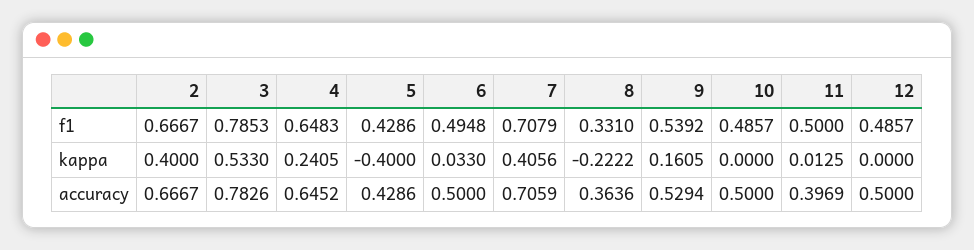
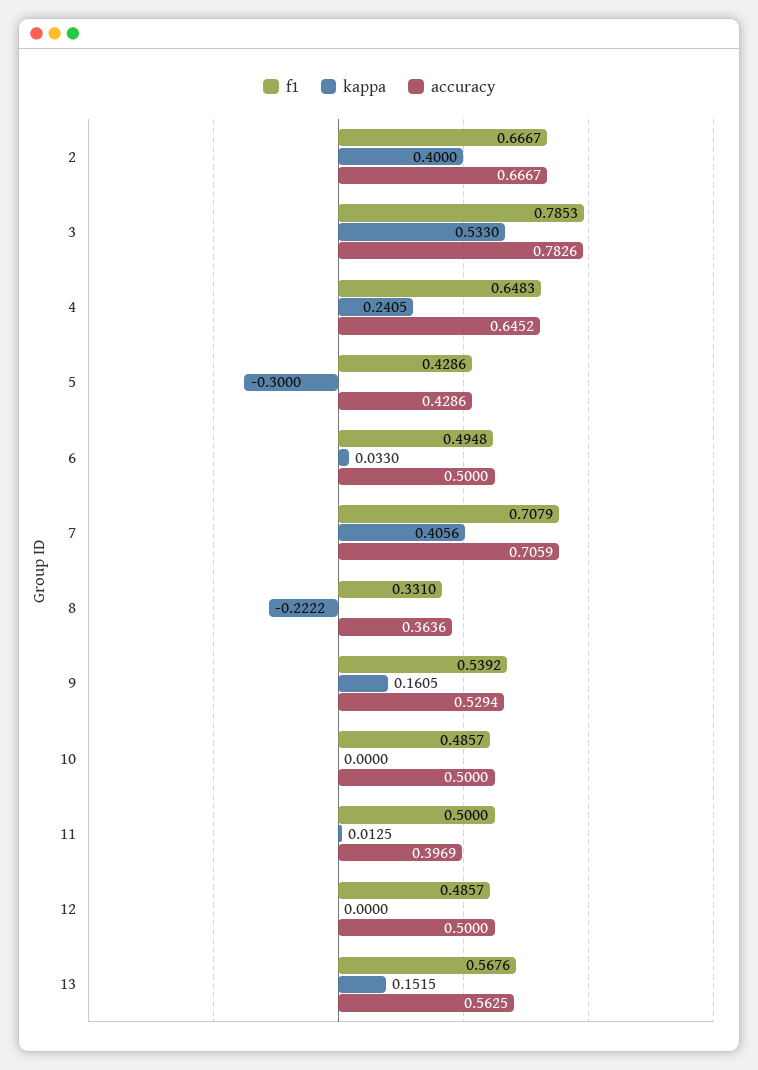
kappa, 5: -0.4 -> -0.3
f1, 13: none -> 0.5676
kappa, 13: none -> 0.1515
accuracy, 13: none -> 0.5625

